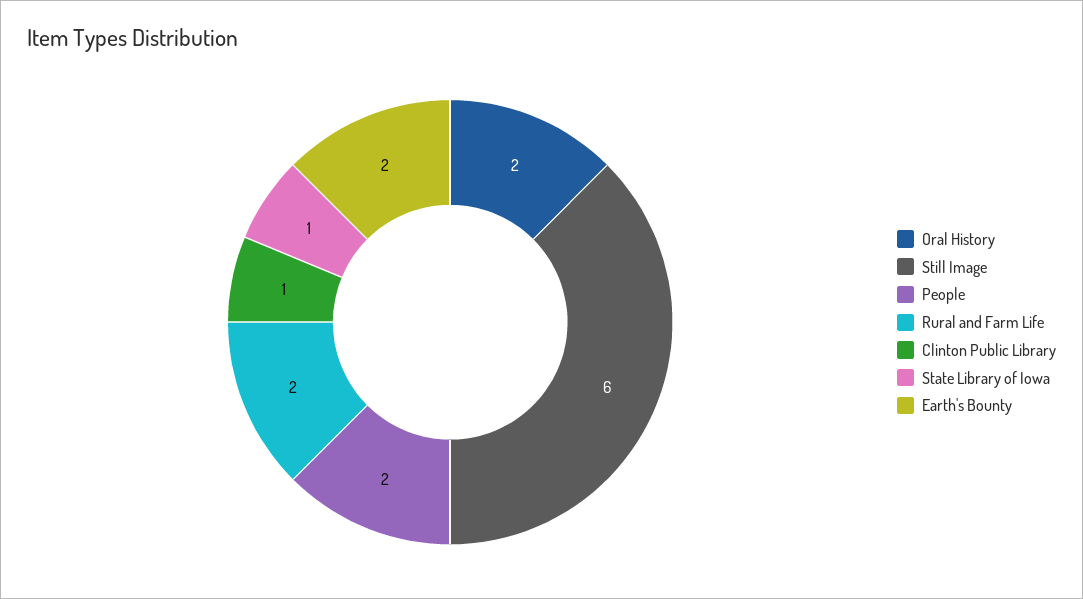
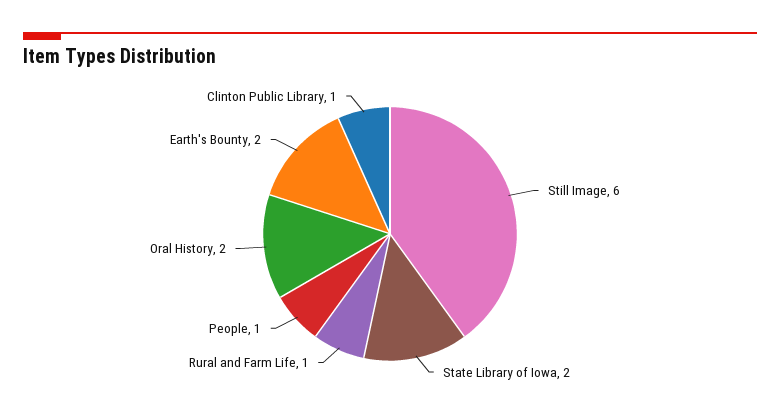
People: 2 -> 1
Rural and Farm Life: 2 -> 1
State Library of Iowa: 1 -> 2

